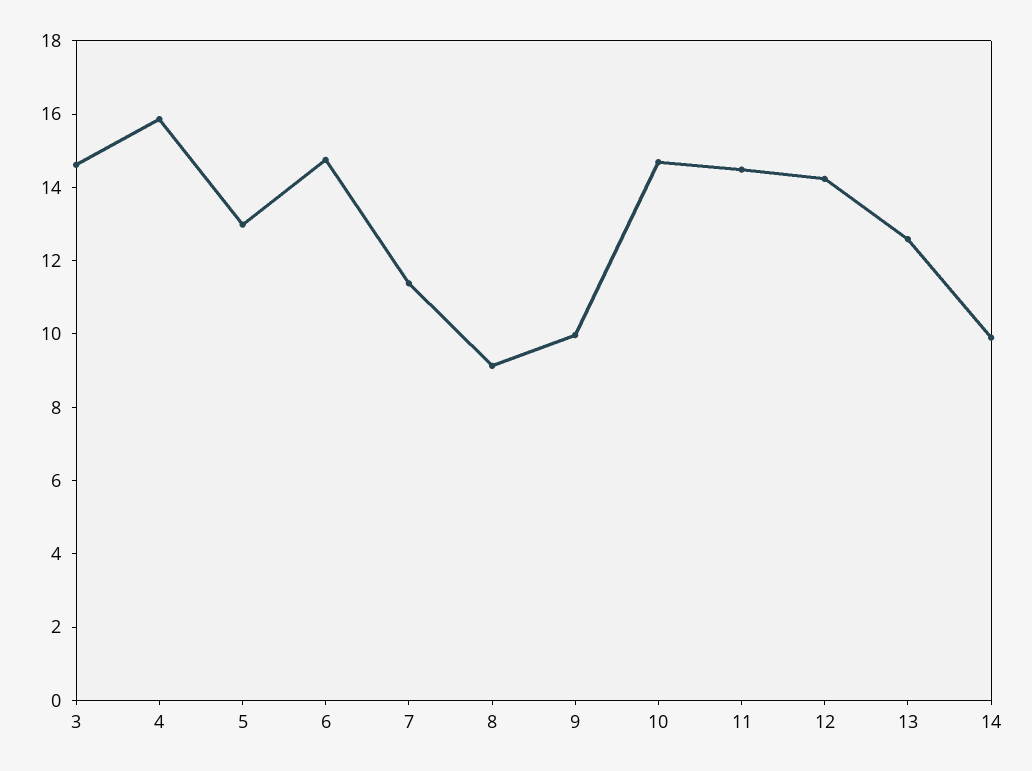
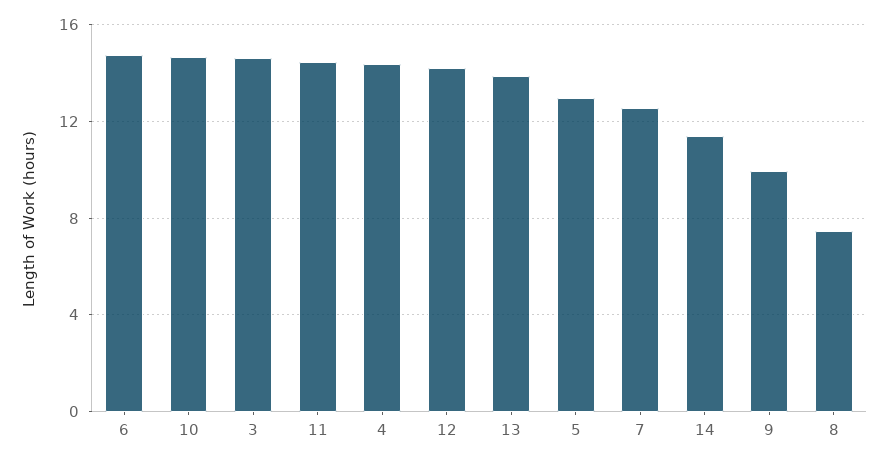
4: 16 -> 14.5
7: 11.5 -> 12.5
8: 9 -> 7.5
13: 12.5 -> 14
14: 10 -> 11.5

